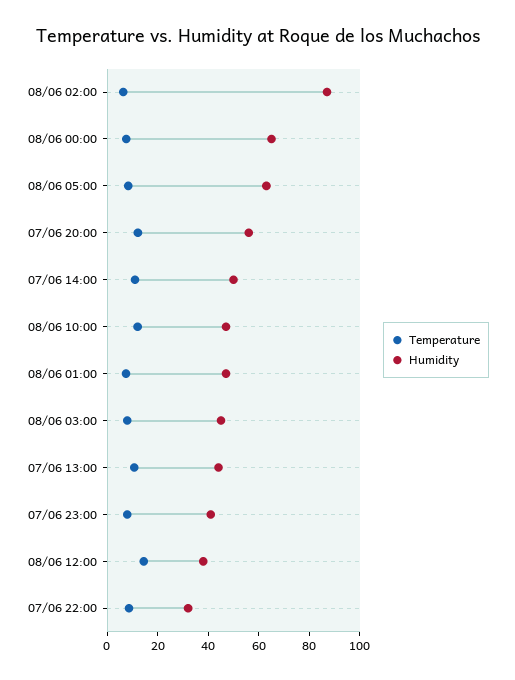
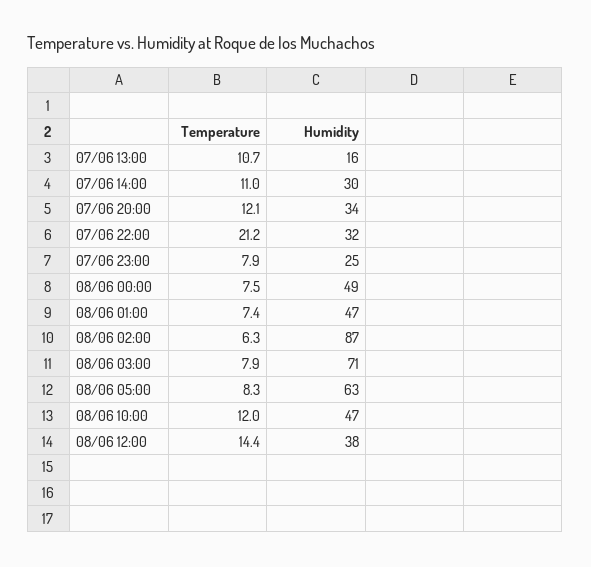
Humidity, 08/06 00:00: 65 -> 49
Humidity, 07/06 20:00: 55 -> 34
Humidity, 07/06 14:00: 50 -> 30
Humidity, 08/06 03:00: 45 -> 71
Humidity, 07/06 13:00: 45 -> 16
Humidity, 07/06 23:00: 40 -> 25
Temperature, 07/06 22:00: 10 -> 21.2

